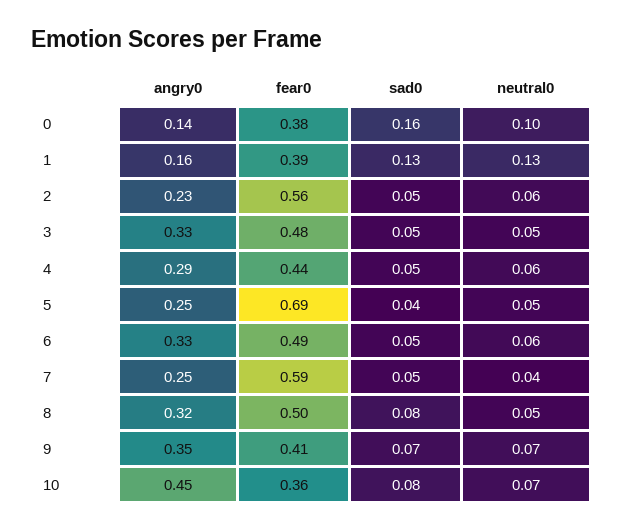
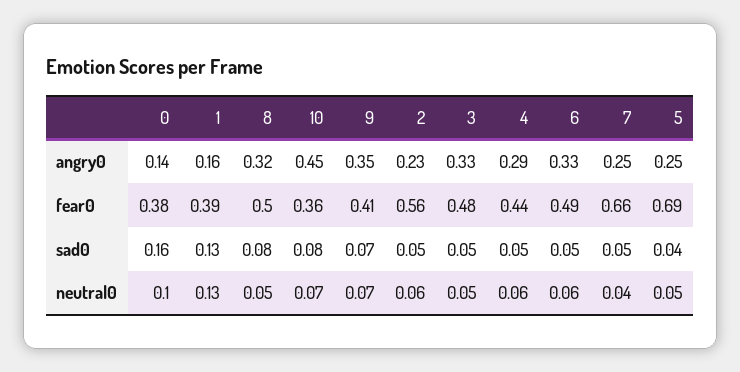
fear0, 7: 0.59 -> 0.66

